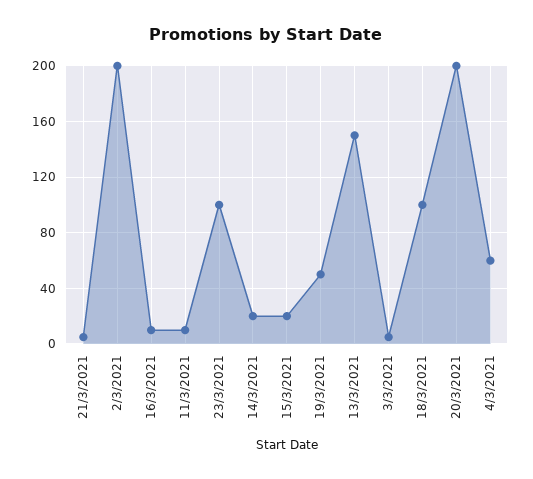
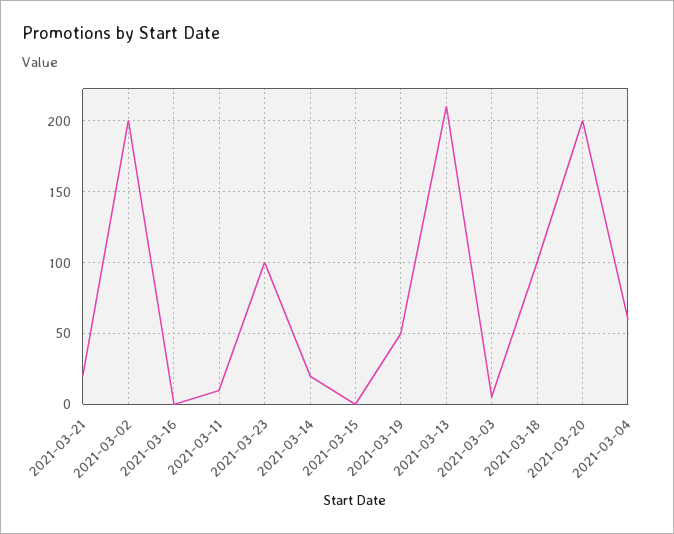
21/3/2021: 5 -> 20
16/3/2021: 10 -> 0
15/3/2021: 20 -> 0
13/3/2021: 150 -> 210

